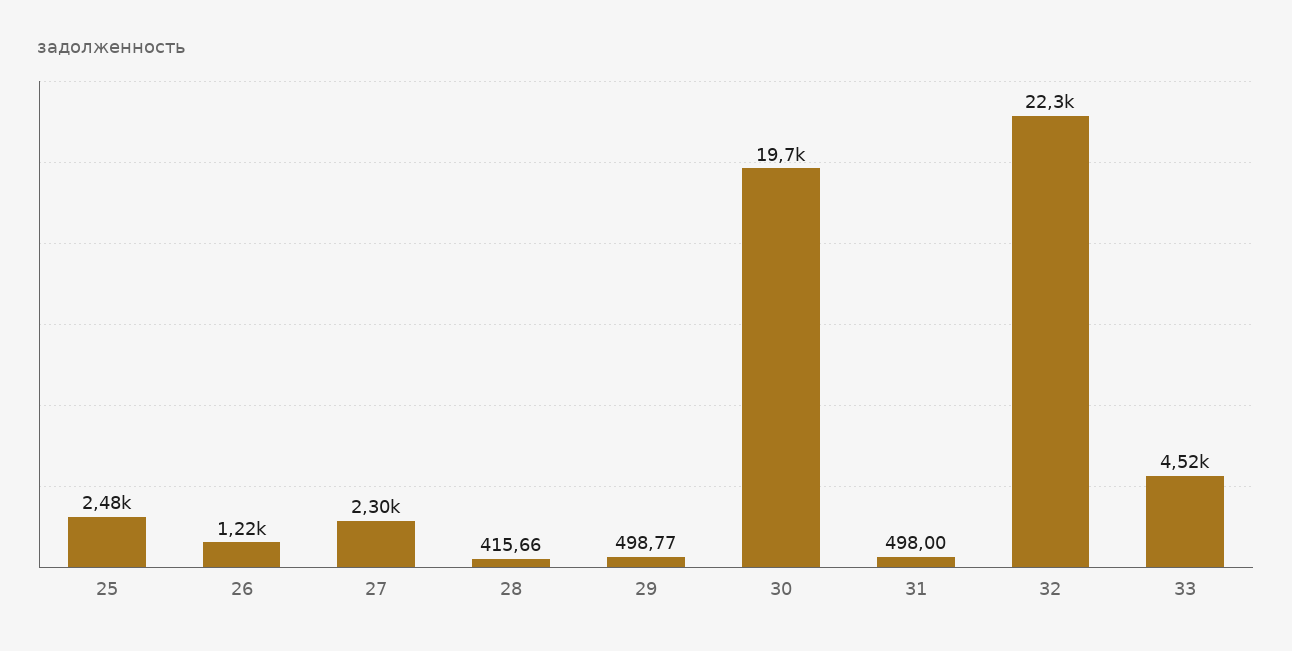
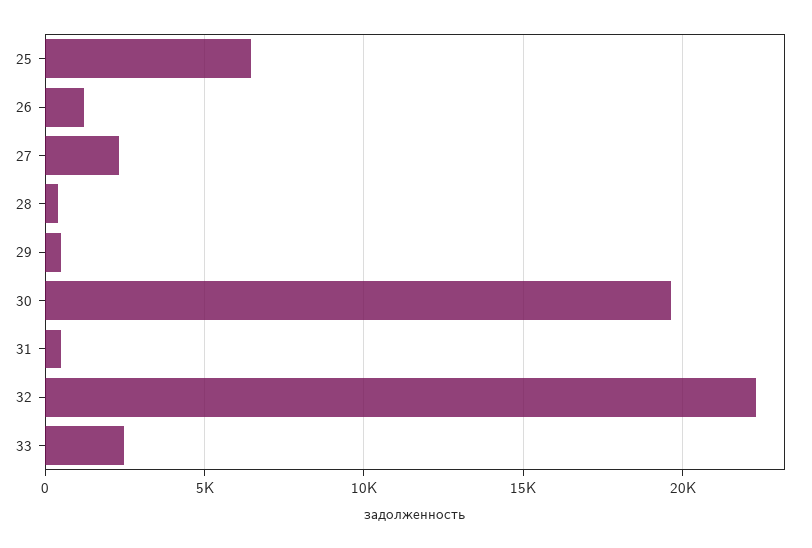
25: 2480 -> 6500
33: 4520 -> 2500

